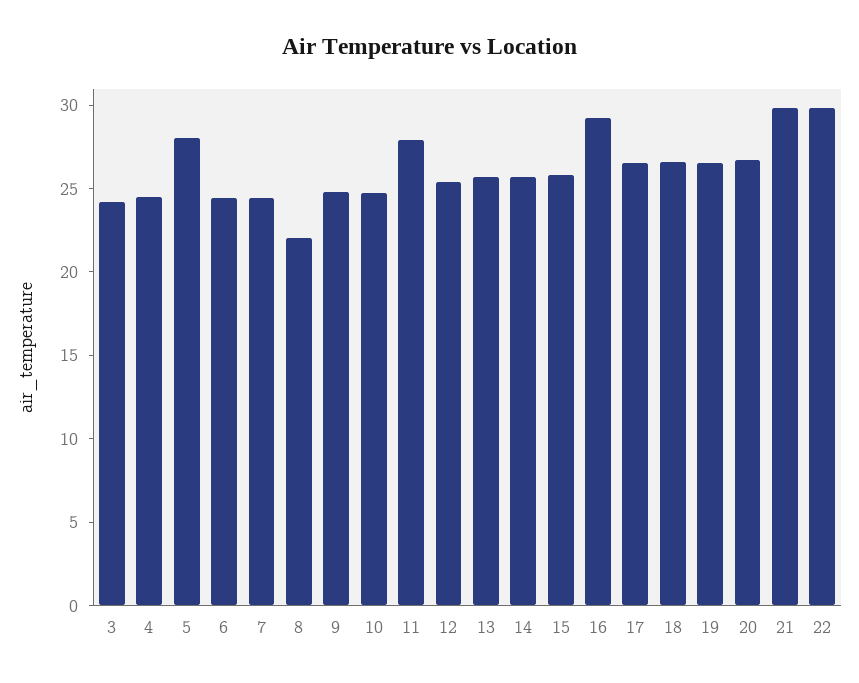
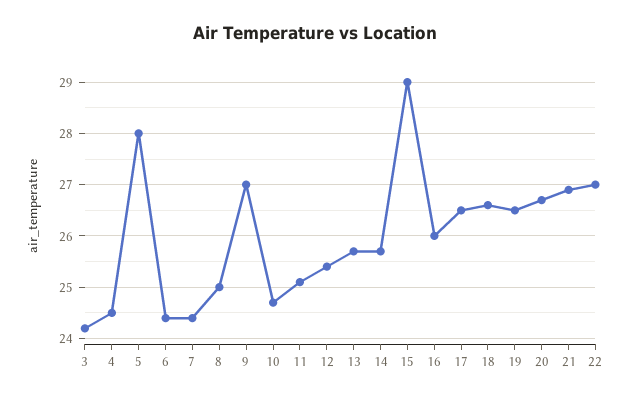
8: 22 -> 25
9: 25 -> 27
11: 28 -> 25
15: 26 -> 29
16: 29 -> 26
21: 30 -> 27
22: 30 -> 27

